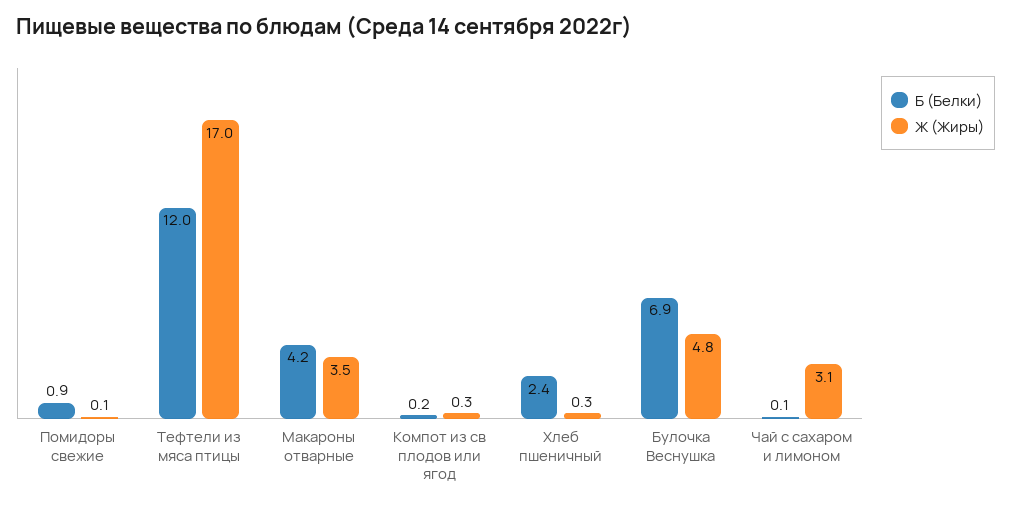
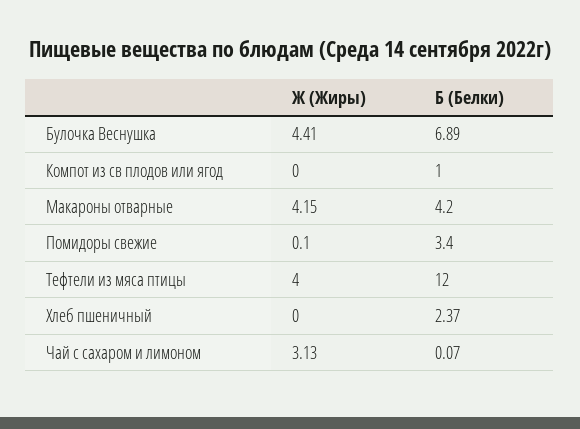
Б (Белки), Помидоры свежие: 0.9 -> 3.4
Ж (Жиры), Тефтели из мяса птицы: 17 -> 4
Ж (Жиры), Макароны отварные: 3.5 -> 4.15
Б (Белки), Компот из св плодов или ягод: 0.2 -> 1
Ж (Жиры), Компот из св плодов или ягод: 0.3 -> 0
Ж (Жиры), Хлеб пшеничный: 0.3 -> 0
Ж (Жиры), Булочка Веснушка: 4.8 -> 4.41

